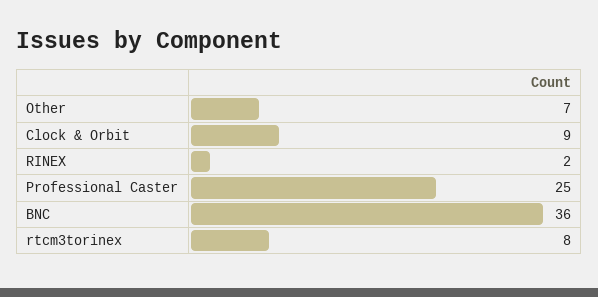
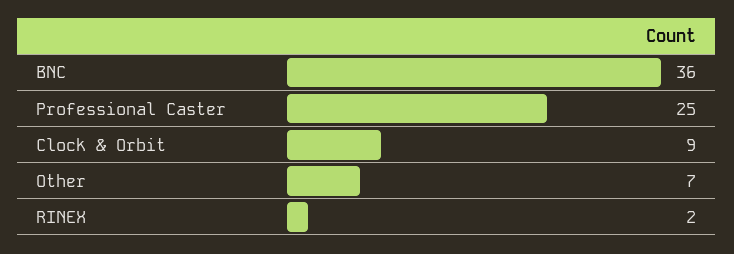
rtcm3torinex: 8 -> none

